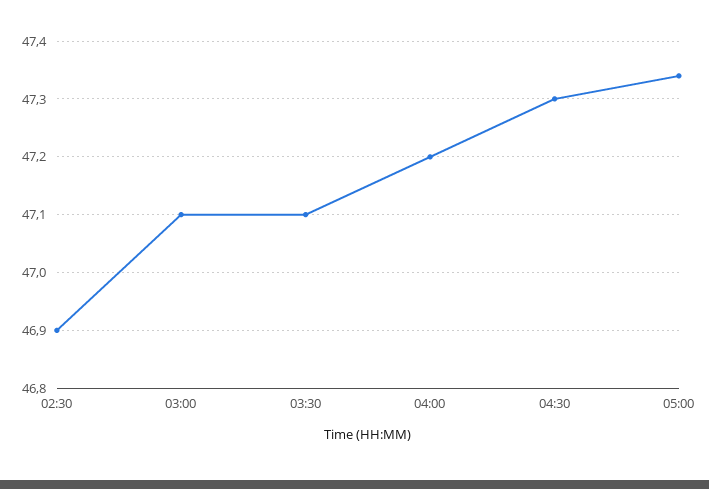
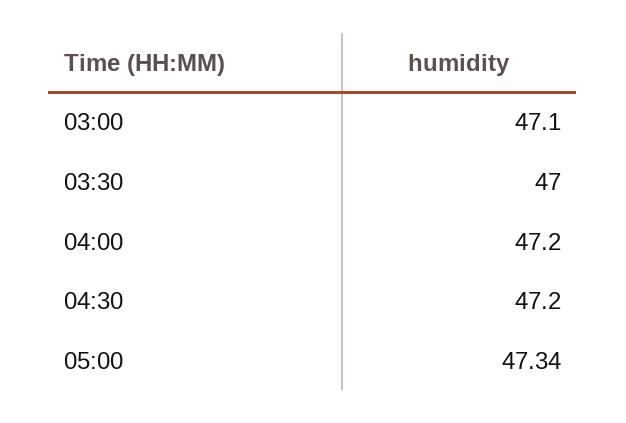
02:30: 46.9 -> none
03:30: 47.1 -> 47
04:30: 47.3 -> 47.2

